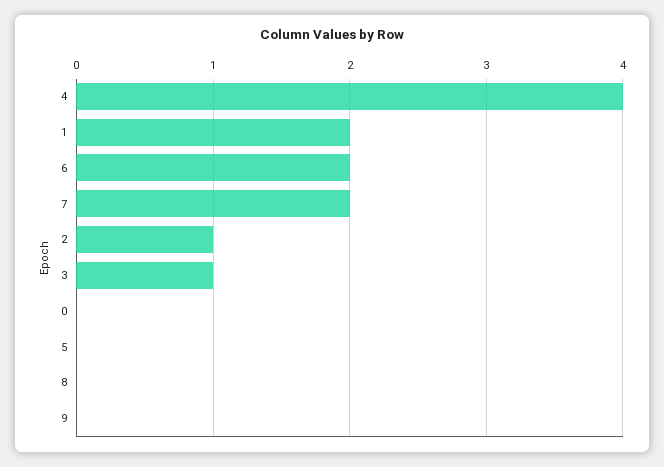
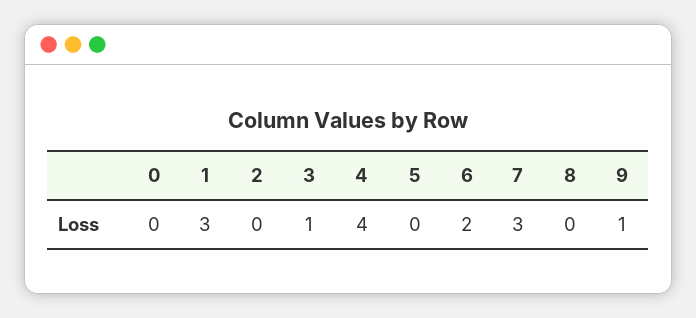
1: 2 -> 3
7: 2 -> 3
2: 1 -> 0
9: 0 -> 1

